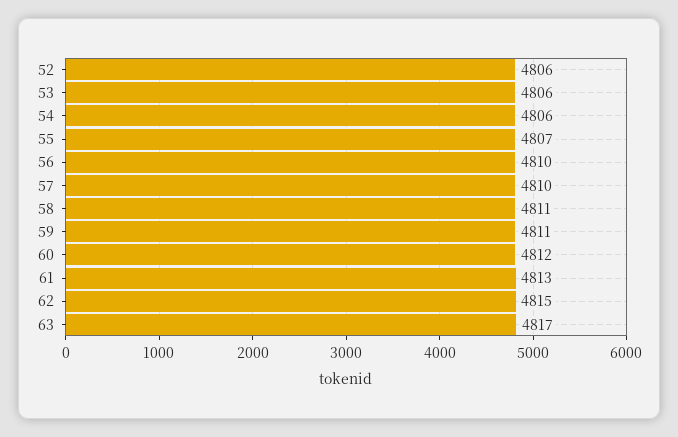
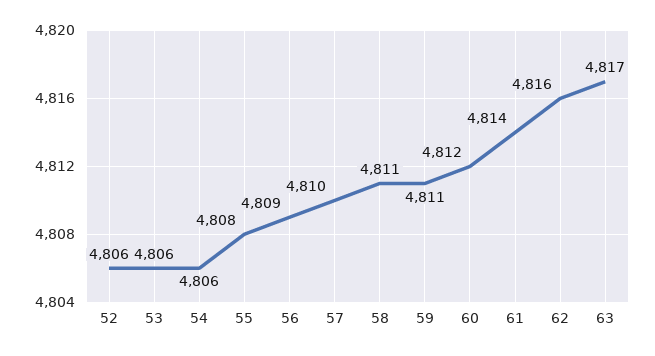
55: 4807 -> 4808
56: 4810 -> 4809
61: 4813 -> 4814
62: 4815 -> 4816

